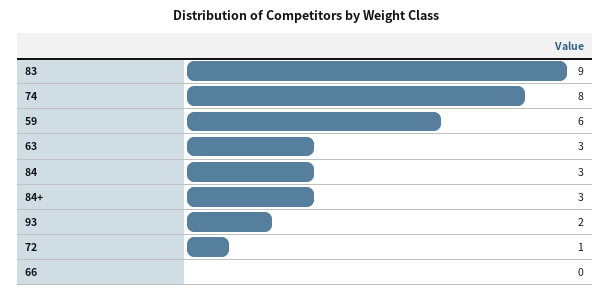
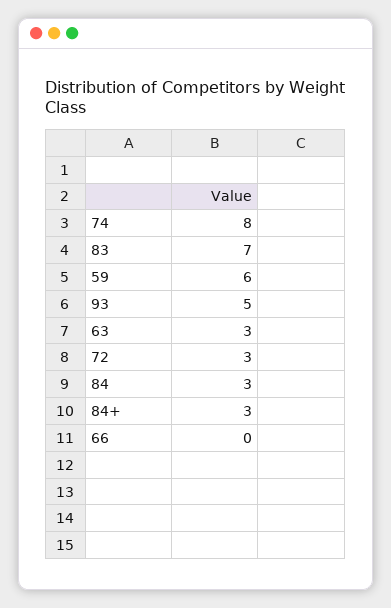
83: 9 -> 7
93: 2 -> 5
72: 1 -> 3

